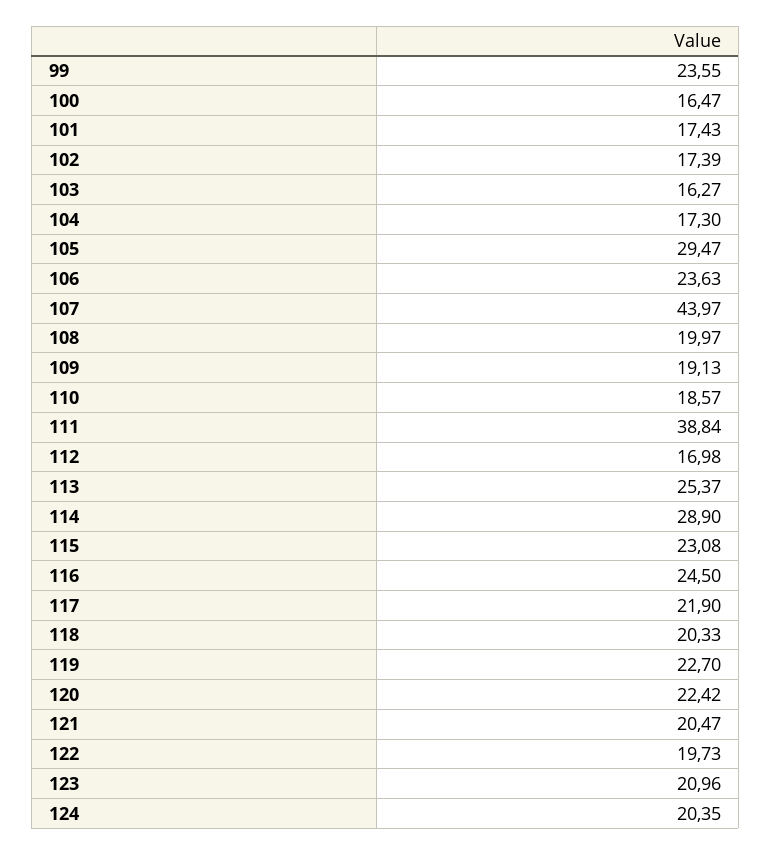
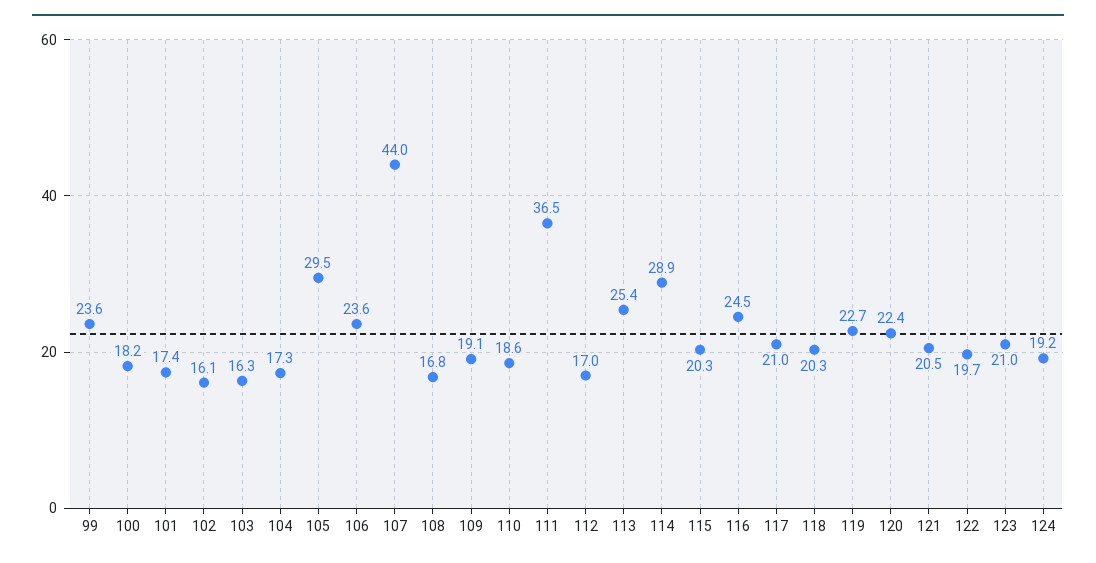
100: 16.47 -> 18.2
102: 17.39 -> 16.1
108: 19.97 -> 16.8
111: 38.84 -> 36.5
115: 23.08 -> 20.3
117: 21.9 -> 21
124: 20.35 -> 19.2

